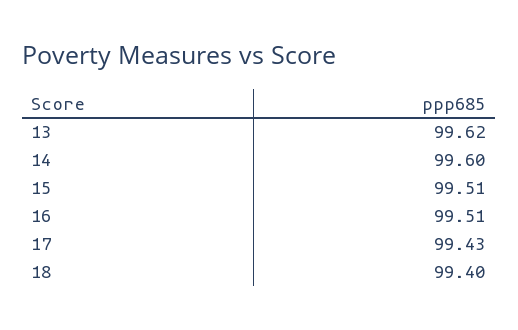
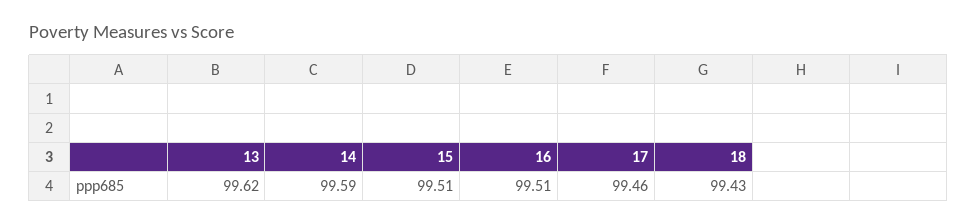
14: 99.6 -> 99.59
17: 99.43 -> 99.46
18: 99.4 -> 99.43

